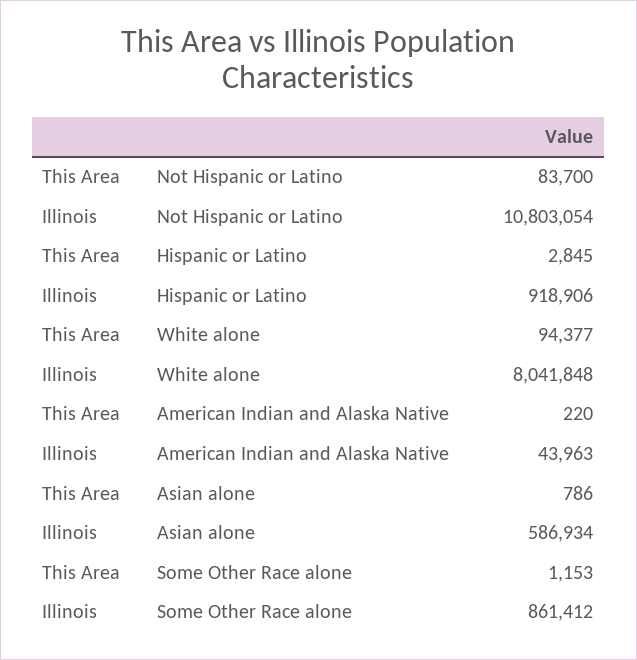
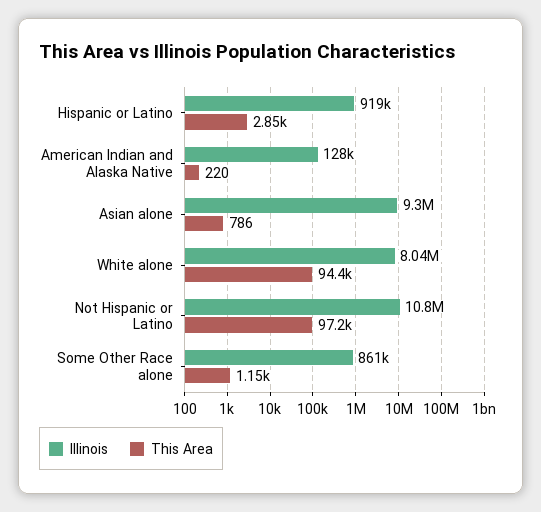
This Area, Not Hispanic or Latino: 83700 -> 97200
Illinois, American Indian and Alaska Native: 43963 -> 128000
Illinois, Asian alone: 586934 -> 9300000

